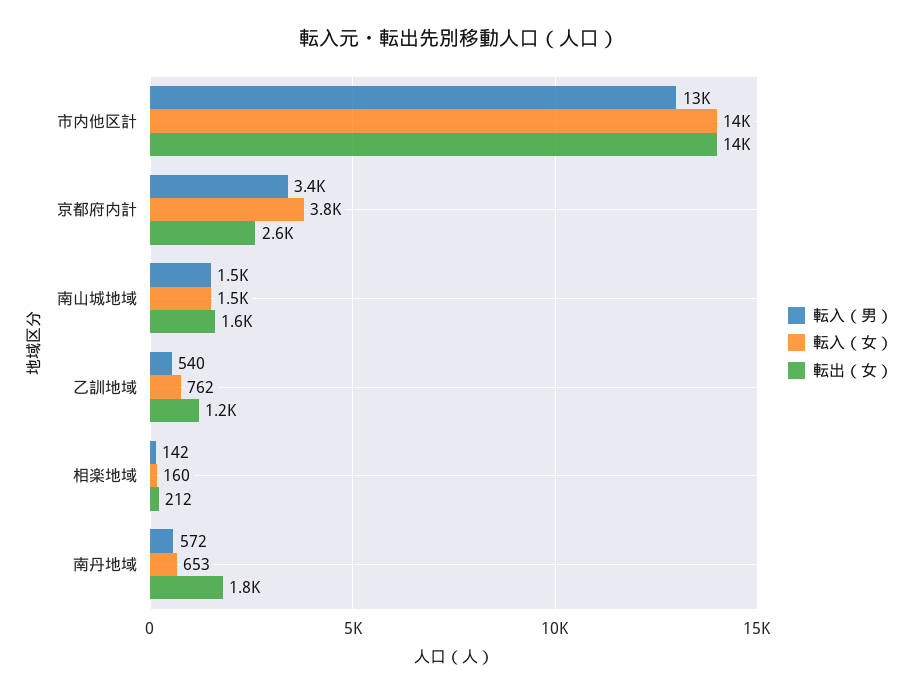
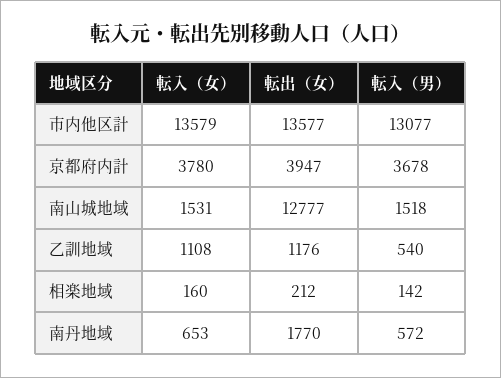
転入（男）, 京都府内計: 3400 -> 3678
転出（女）, 京都府内計: 2600 -> 3947
転出（女）, 南山城地域: 1600 -> 12777
転入（女）, 乙訓地域: 762 -> 1108

